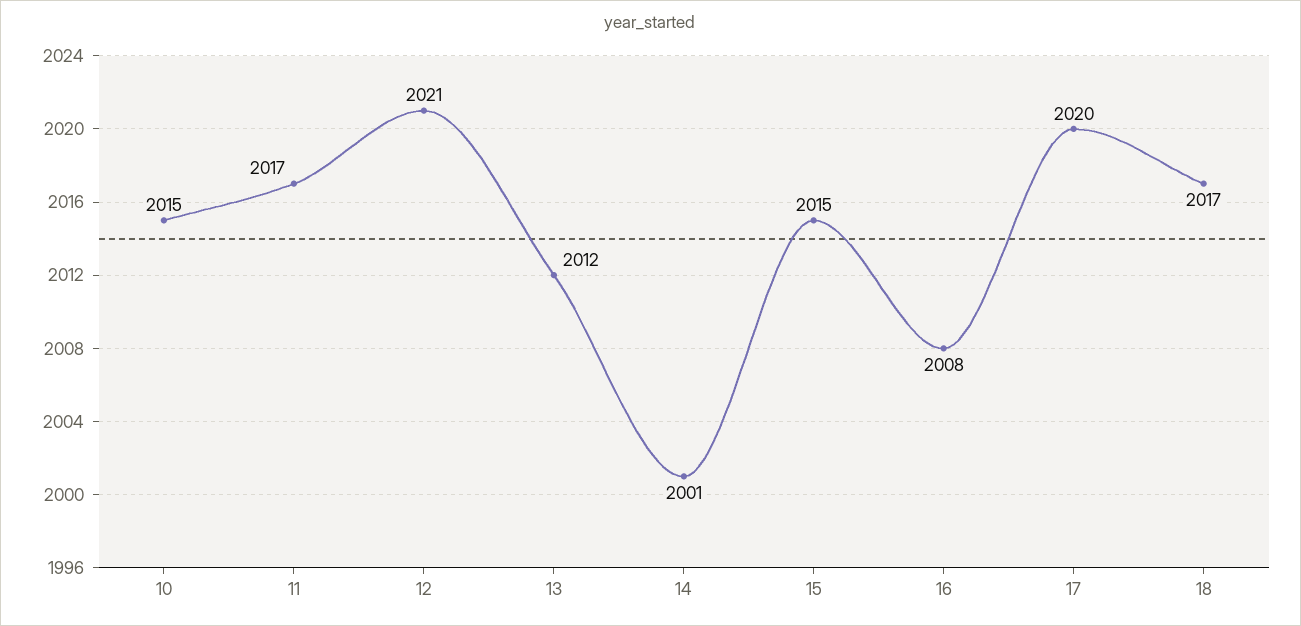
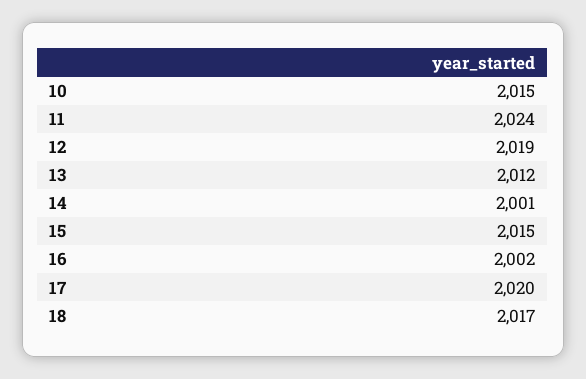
11: 2017 -> 2024
12: 2021 -> 2019
16: 2008 -> 2002

